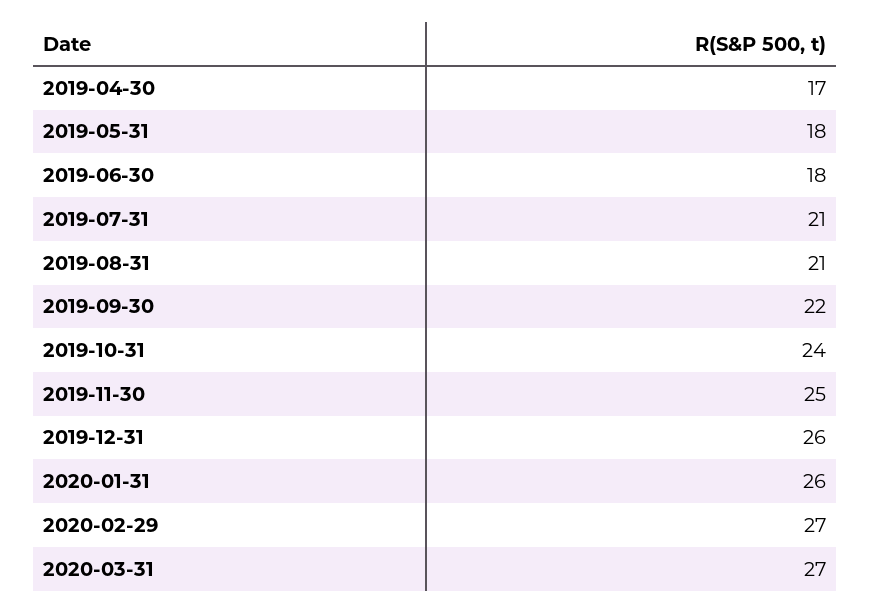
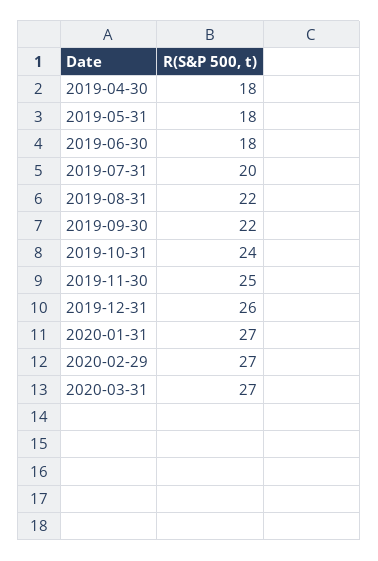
2019-04-30: 17 -> 18
2019-07-31: 21 -> 20
2019-08-31: 21 -> 22
2020-01-31: 26 -> 27

